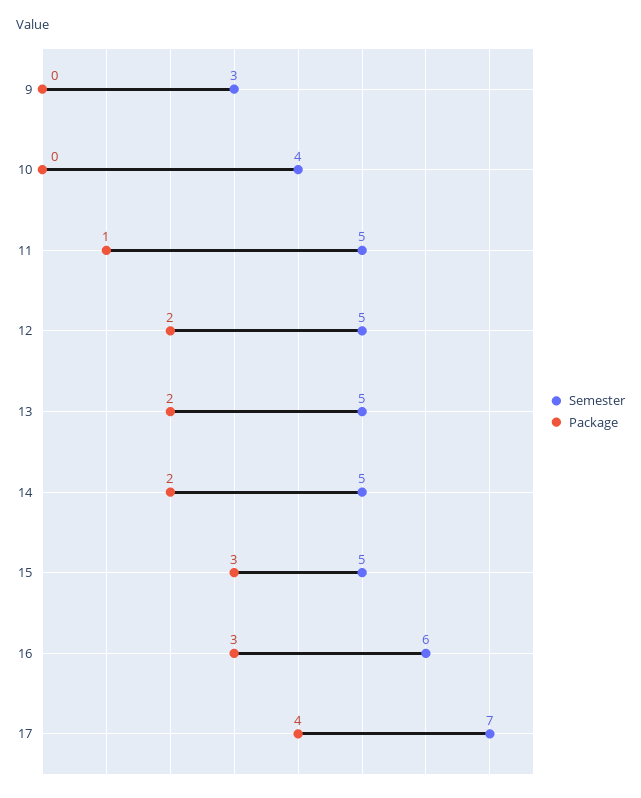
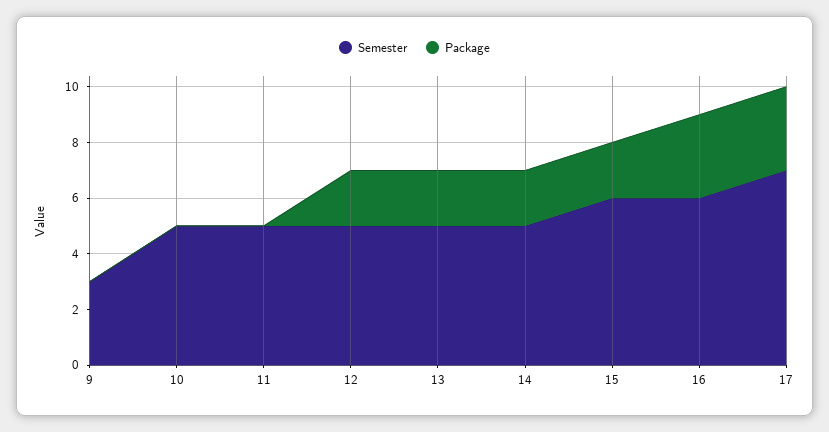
Semester, 10: 4 -> 5
Package, 11: 1 -> 0
Semester, 15: 5 -> 6
Package, 15: 3 -> 2
Package, 17: 4 -> 3

